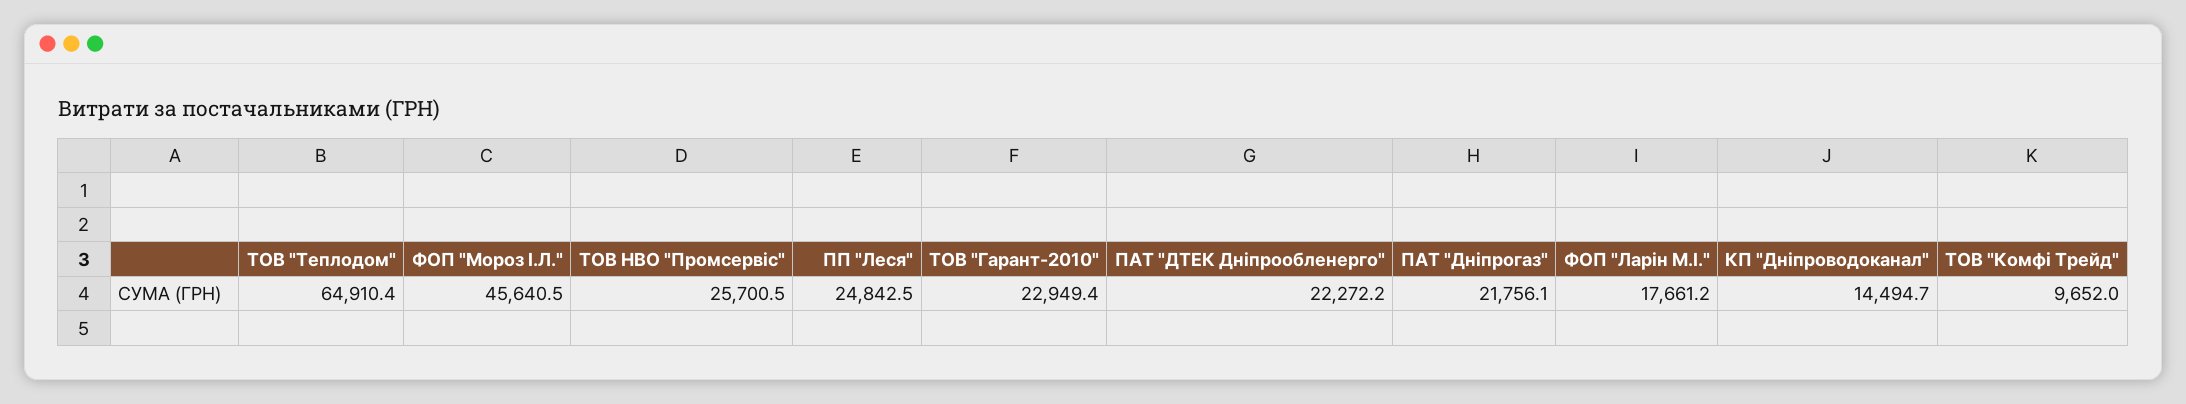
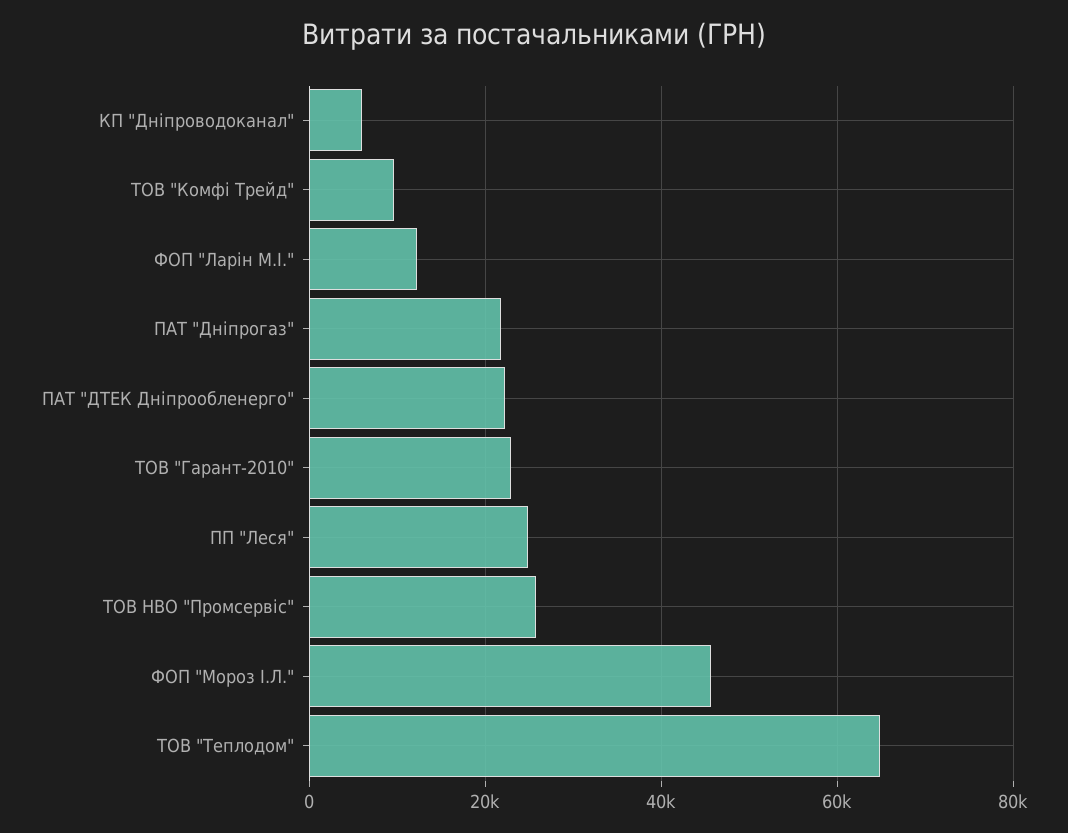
ФОП "Ларін М.І.": 17661.2 -> 12000
КП "Дніпроводоканал": 14494.7 -> 6000

